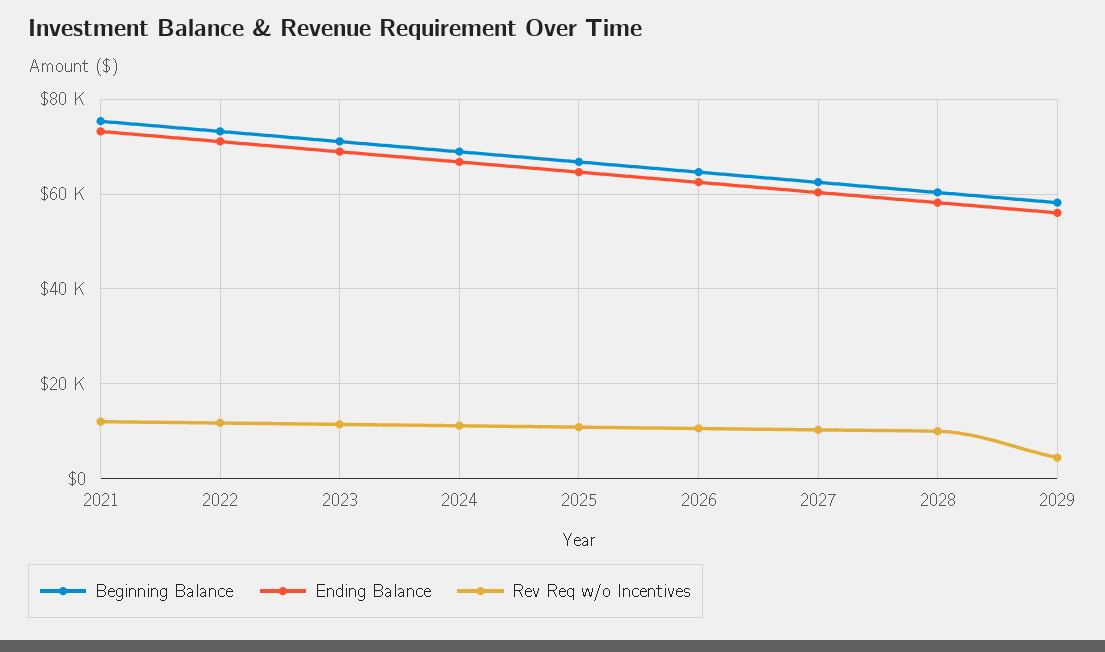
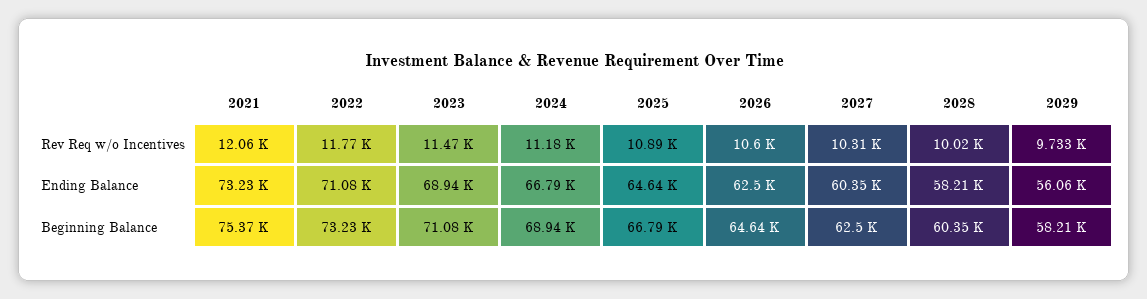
Rev Req w/o Incentives, 2029: 4000 -> 9733

